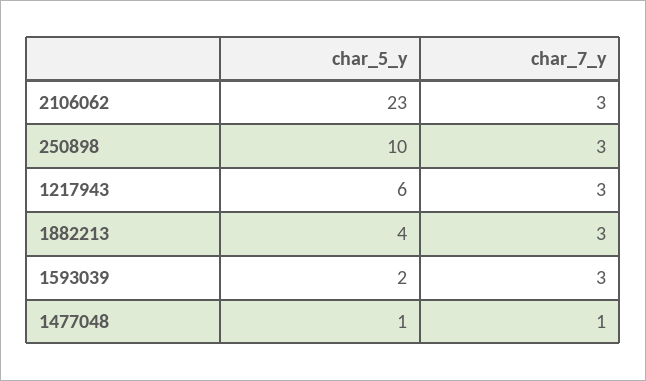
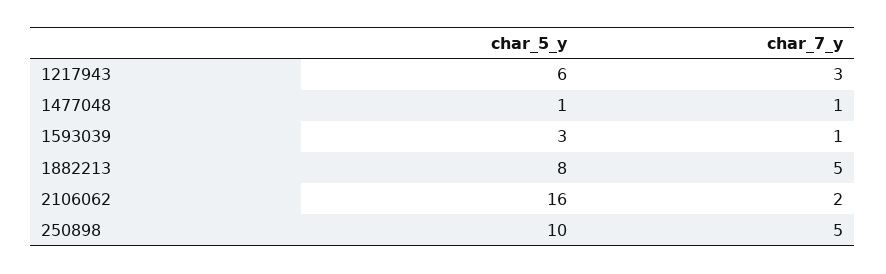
char_5_y, 2106062: 23 -> 16
char_7_y, 2106062: 3 -> 2
char_7_y, 250898: 3 -> 5
char_5_y, 1882213: 4 -> 8
char_7_y, 1882213: 3 -> 5
char_5_y, 1593039: 2 -> 3
char_7_y, 1593039: 3 -> 1

